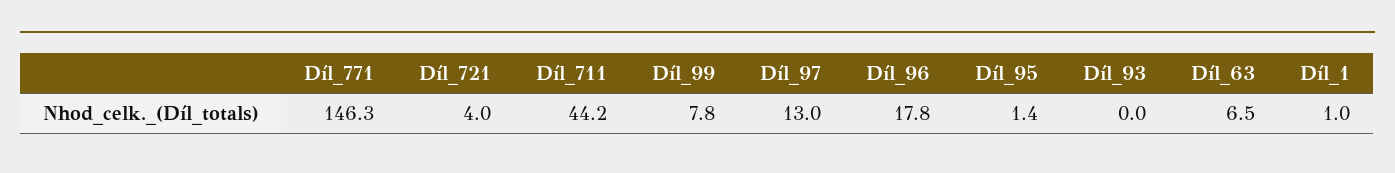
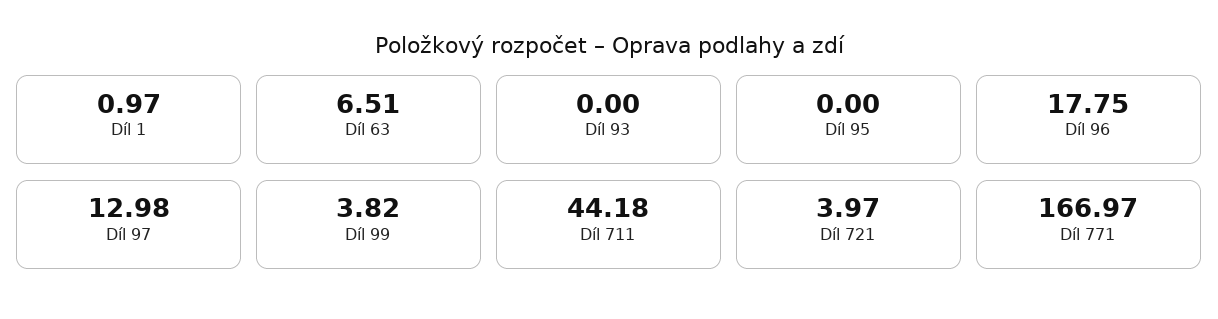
Díl_771: 146.3 -> 166.97
Díl_99: 7.8 -> 3.82
Díl_95: 1.4 -> 0

